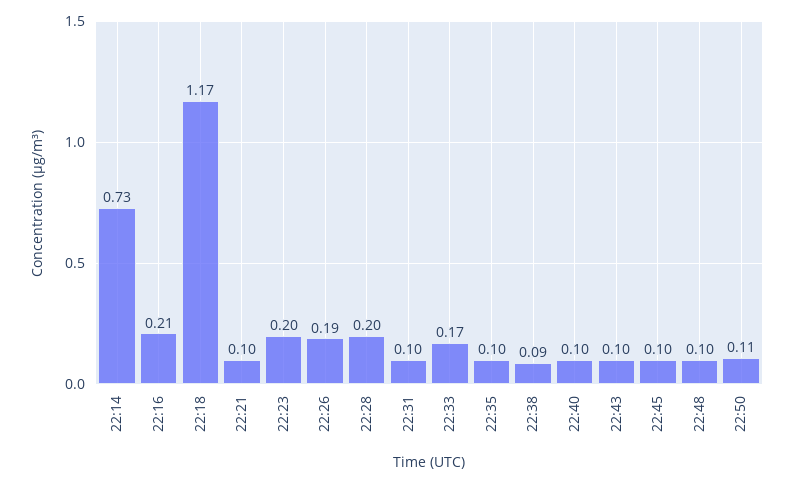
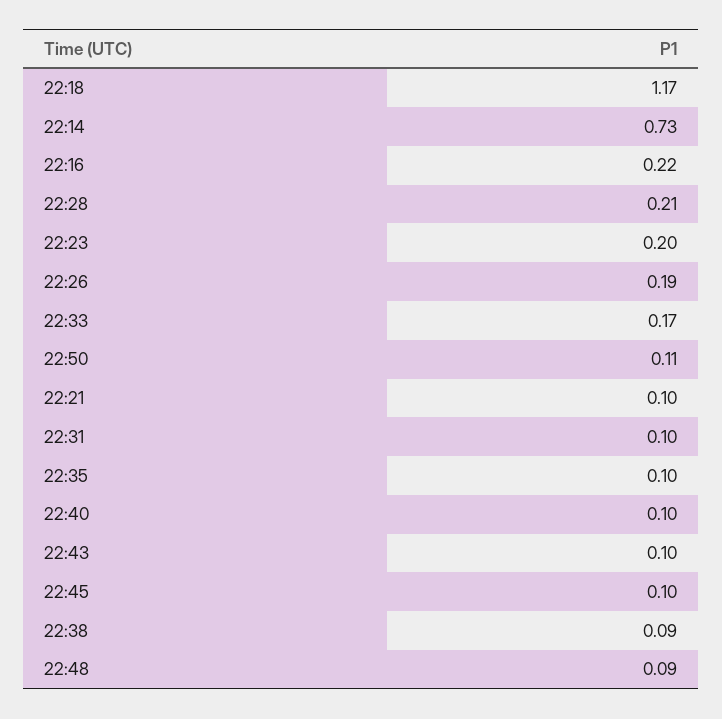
22:16: 0.21 -> 0.22
22:28: 0.2 -> 0.21
22:48: 0.1 -> 0.09

